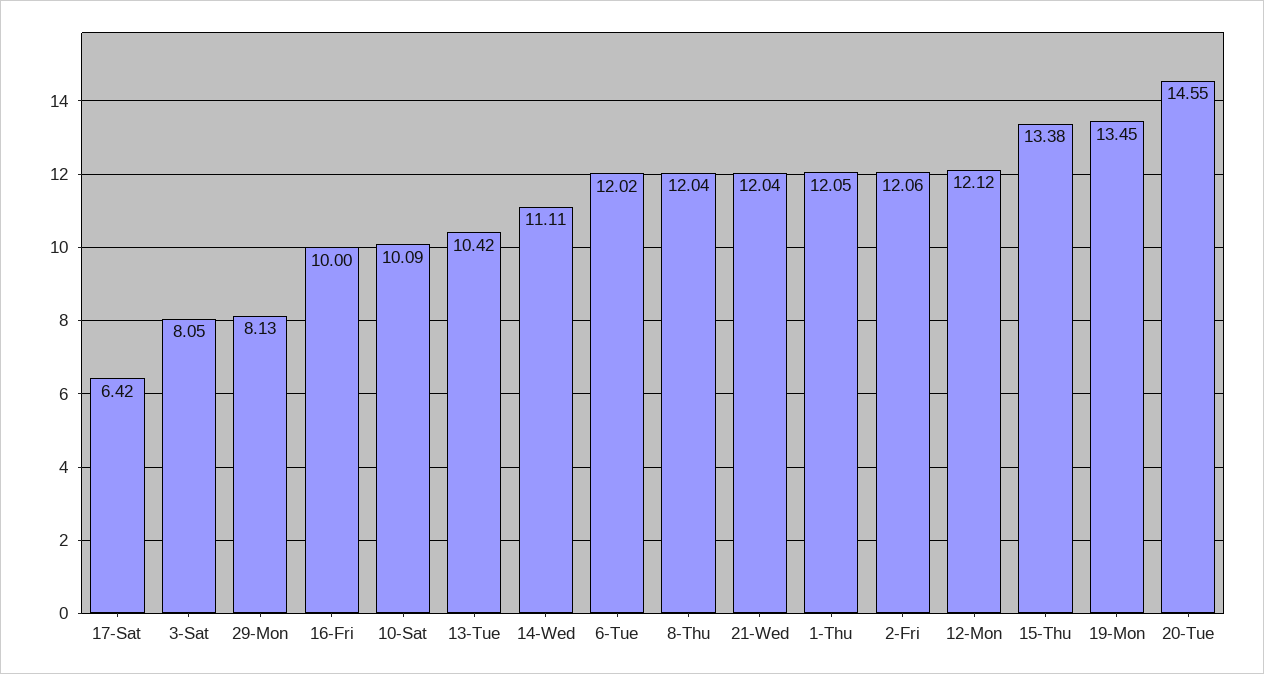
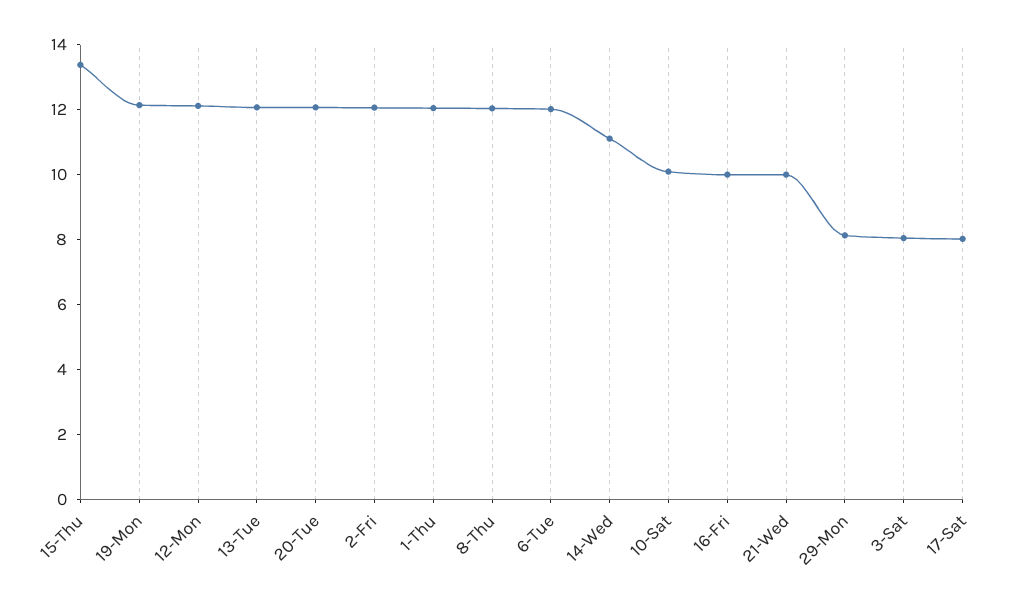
17-Sat: 6.42 -> 8
13-Tue: 10.42 -> 12
21-Wed: 12.04 -> 10
19-Mon: 13.45 -> 12
20-Tue: 14.55 -> 12

